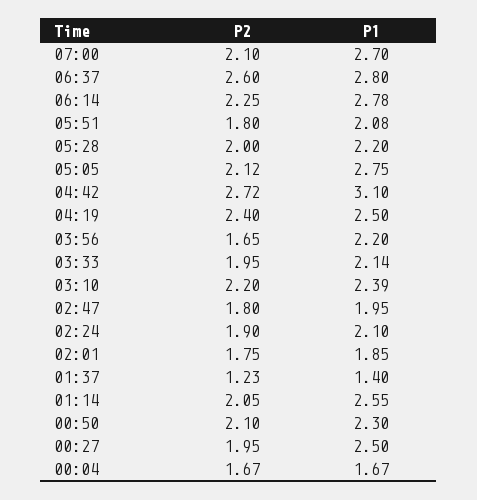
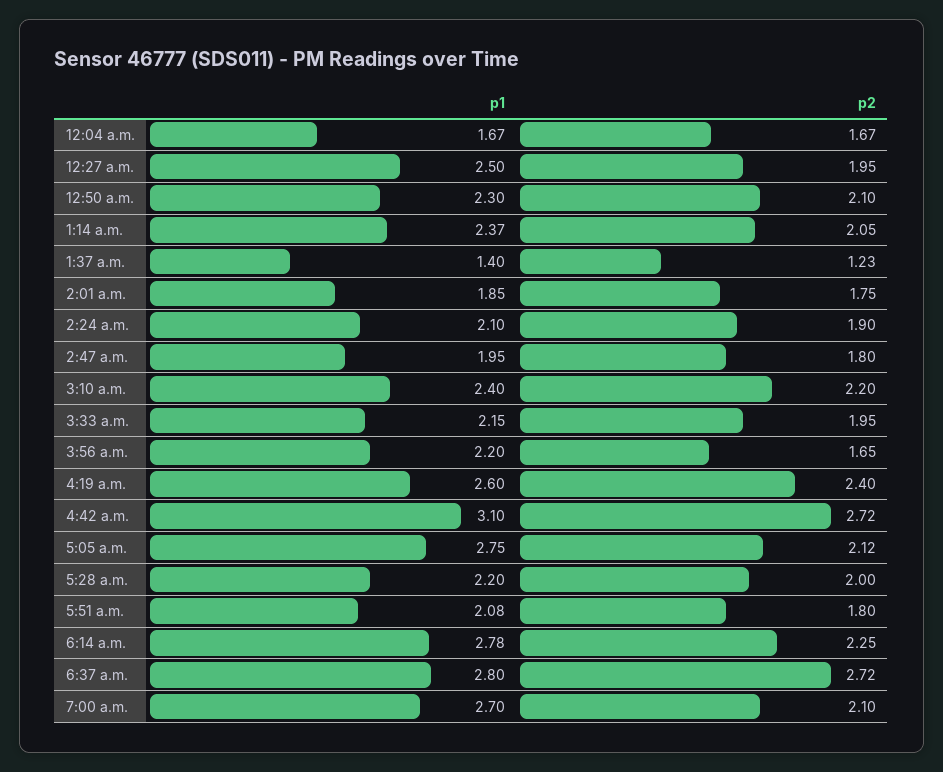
P2, 06:37: 2.6 -> 2.72
P1, 04:19: 2.5 -> 2.6
P1, 03:33: 2.14 -> 2.15
P1, 03:10: 2.39 -> 2.4
P1, 01:14: 2.55 -> 2.37

